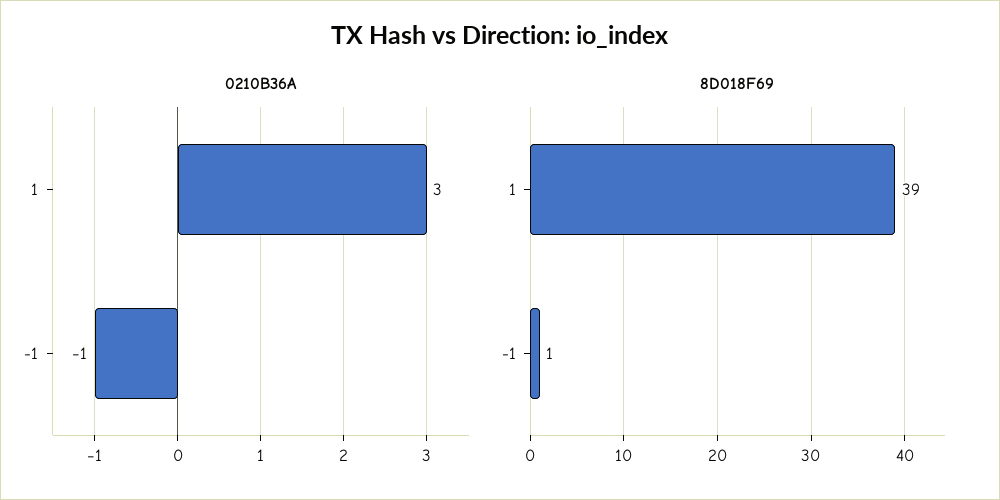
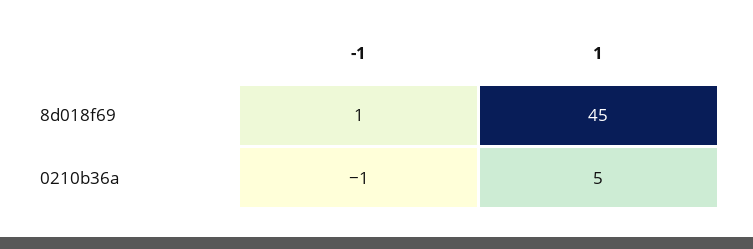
0210B36A, 1: 3 -> 5
8D018F69, 1: 39 -> 45

